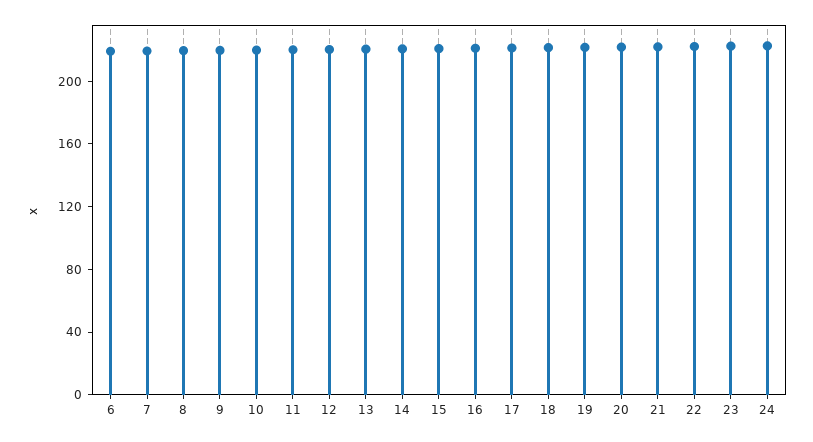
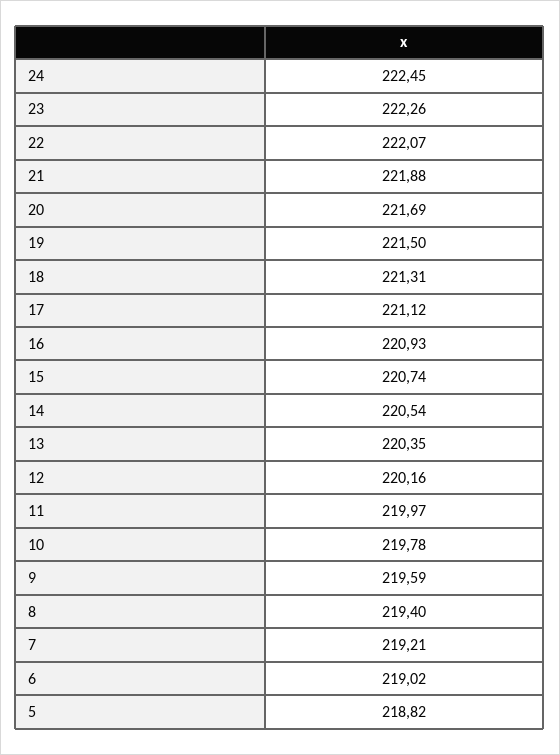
5: none -> 218.82

